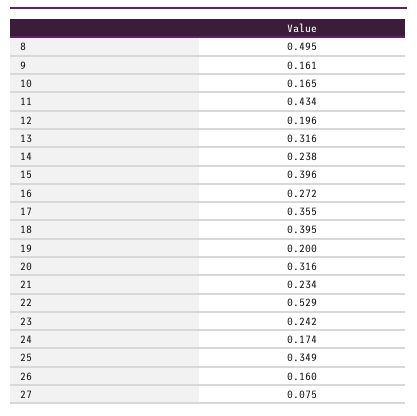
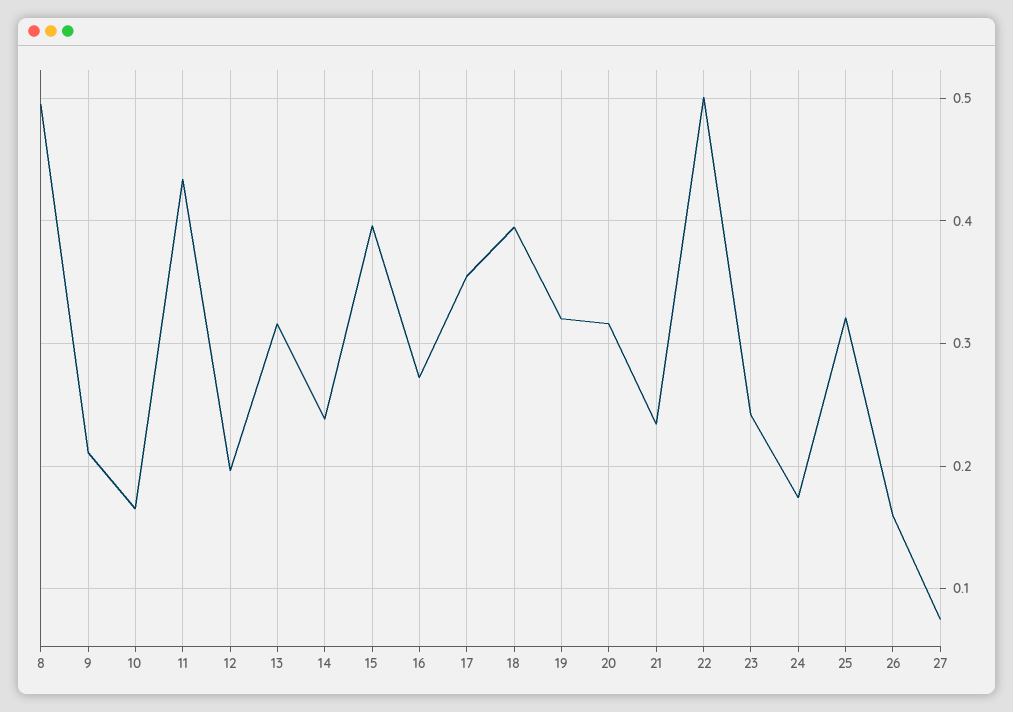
9: 0.161 -> 0.21
19: 0.2 -> 0.32
22: 0.529 -> 0.5
25: 0.349 -> 0.32

